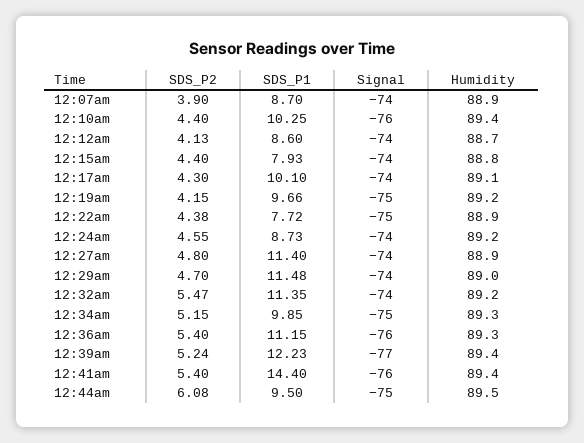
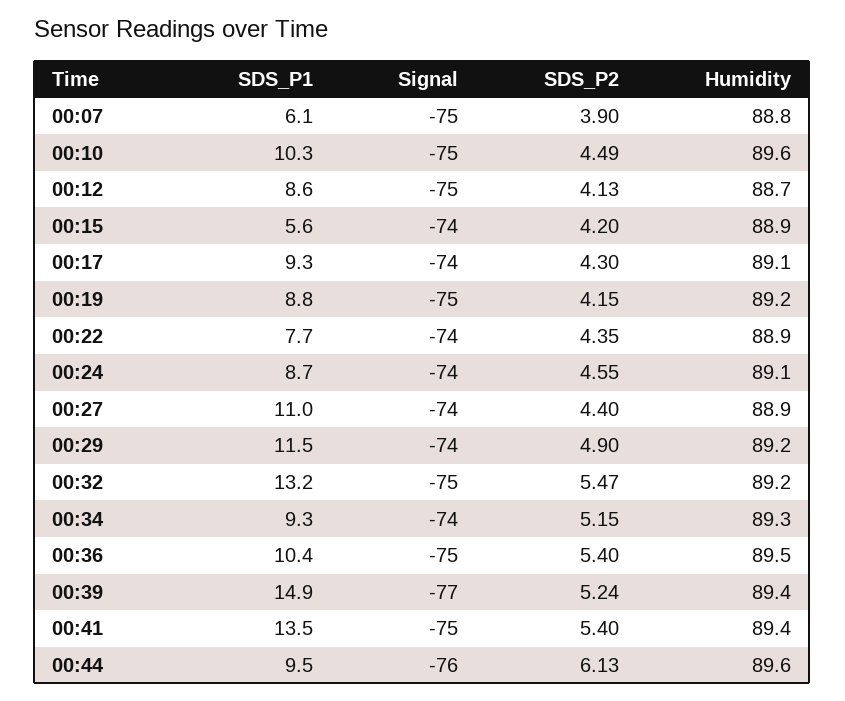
SDS_P1, 12:07am: 8.7 -> 6.1
Signal, 12:07am: -74 -> -75
Humidity, 12:07am: 88.9 -> 88.8
SDS_P2, 12:10am: 4.4 -> 4.49
Signal, 12:10am: -76 -> -75
Humidity, 12:10am: 89.4 -> 89.6
Signal, 12:12am: -74 -> -75
SDS_P2, 12:15am: 4.4 -> 4.2
SDS_P1, 12:15am: 7.93 -> 5.6
Humidity, 12:15am: 88.8 -> 88.9
SDS_P1, 12:17am: 10.1 -> 9.3
SDS_P1, 12:19am: 9.66 -> 8.8
SDS_P2, 12:22am: 4.38 -> 4.35
Signal, 12:22am: -75 -> -74
Humidity, 12:24am: 89.2 -> 89.1
SDS_P2, 12:27am: 4.8 -> 4.4
SDS_P1, 12:27am: 11.4 -> 11
SDS_P2, 12:29am: 4.7 -> 4.9
Humidity, 12:29am: 89 -> 89.2
SDS_P1, 12:32am: 11.35 -> 13.2
Signal, 12:32am: -74 -> -75
SDS_P1, 12:34am: 9.85 -> 9.3
Signal, 12:34am: -75 -> -74
SDS_P1, 12:36am: 11.15 -> 10.4
Signal, 12:36am: -76 -> -75
Humidity, 12:36am: 89.3 -> 89.5
SDS_P1, 12:39am: 12.23 -> 14.9
SDS_P1, 12:41am: 14.4 -> 13.5
Signal, 12:41am: -76 -> -75
SDS_P2, 12:44am: 6.08 -> 6.13
Signal, 12:44am: -75 -> -76
Humidity, 12:44am: 89.5 -> 89.6

